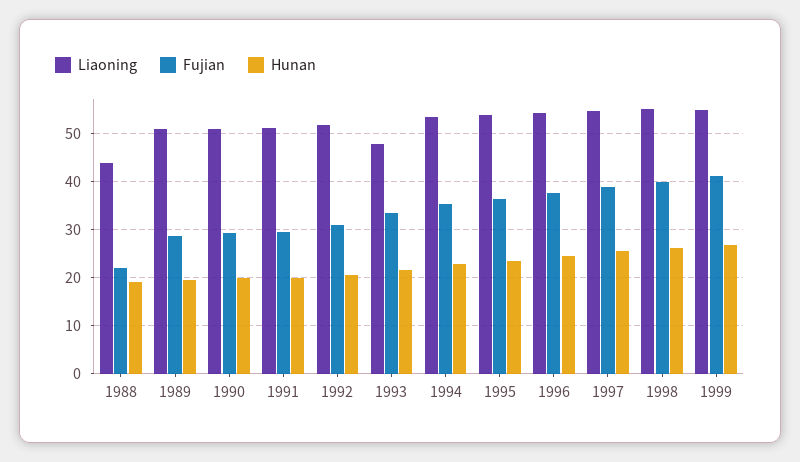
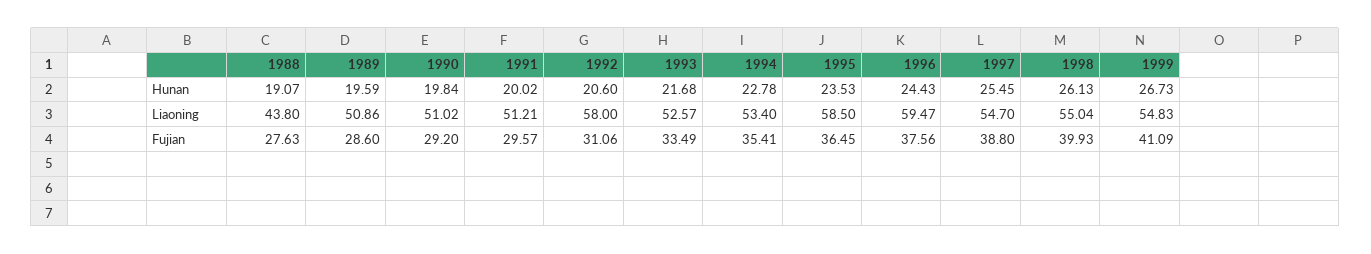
Fujian, 1988: 22 -> 27.63
Liaoning, 1992: 52 -> 58
Liaoning, 1993: 48 -> 52.57
Liaoning, 1995: 54 -> 58.5
Liaoning, 1996: 54 -> 59.47

